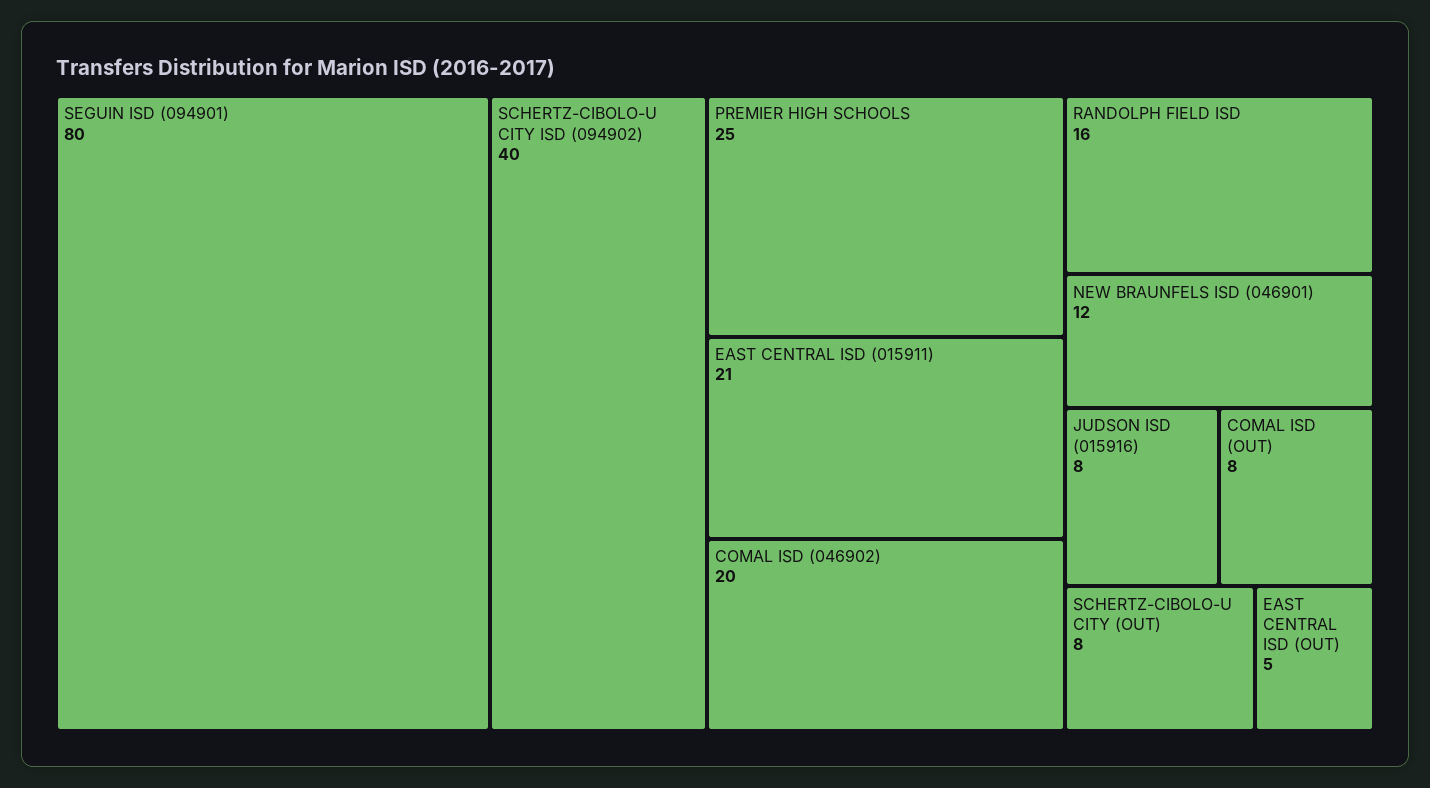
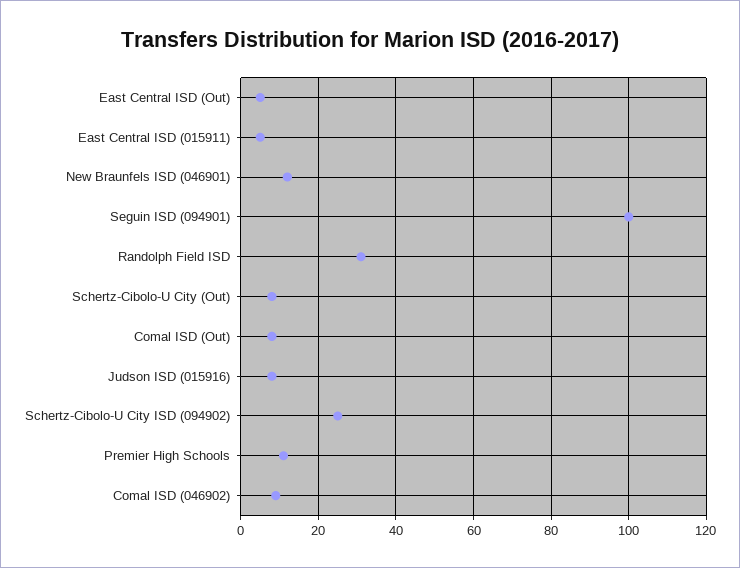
SEGUIN ISD (094901): 80 -> 100
SCHERTZ-CIBOLO-U CITY ISD (094902): 40 -> 25
PREMIER HIGH SCHOOLS: 25 -> 10
EAST CENTRAL ISD (015911): 21 -> 5
COMAL ISD (046902): 20 -> 10
RANDOLPH FIELD ISD: 16 -> 30

